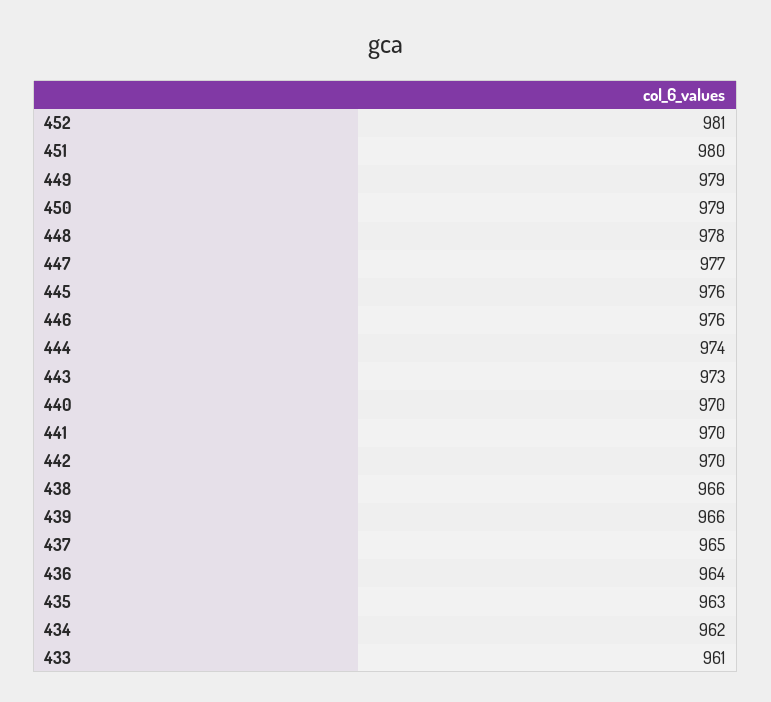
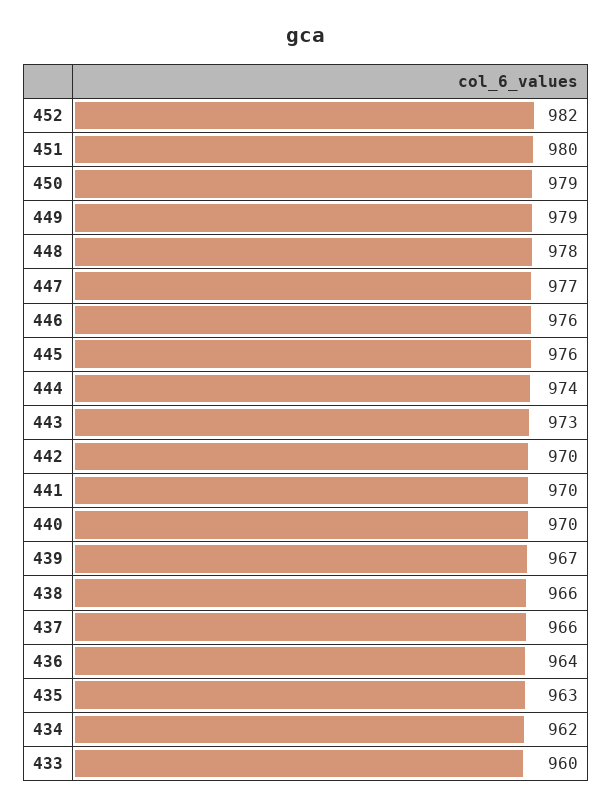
452: 981 -> 982
439: 966 -> 967
437: 965 -> 966
433: 961 -> 960

